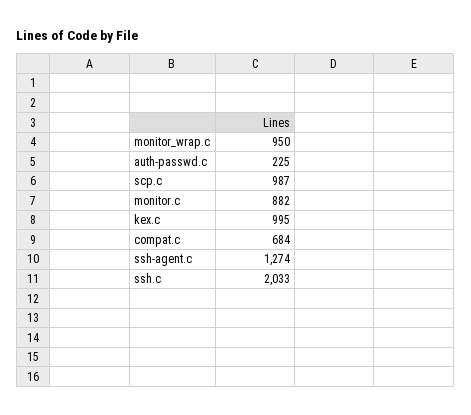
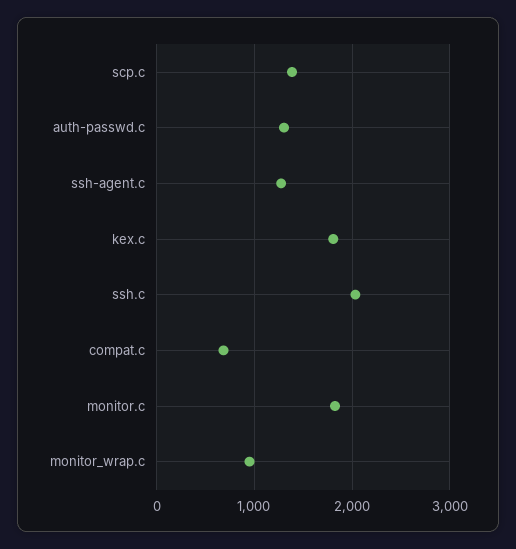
auth-passwd.c: 225 -> 1300
scp.c: 987 -> 1400
monitor.c: 882 -> 1800
kex.c: 995 -> 1800

